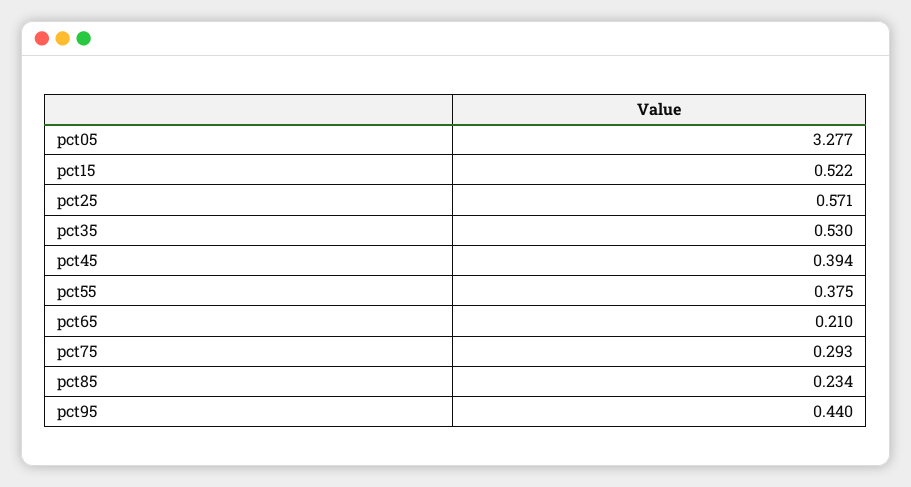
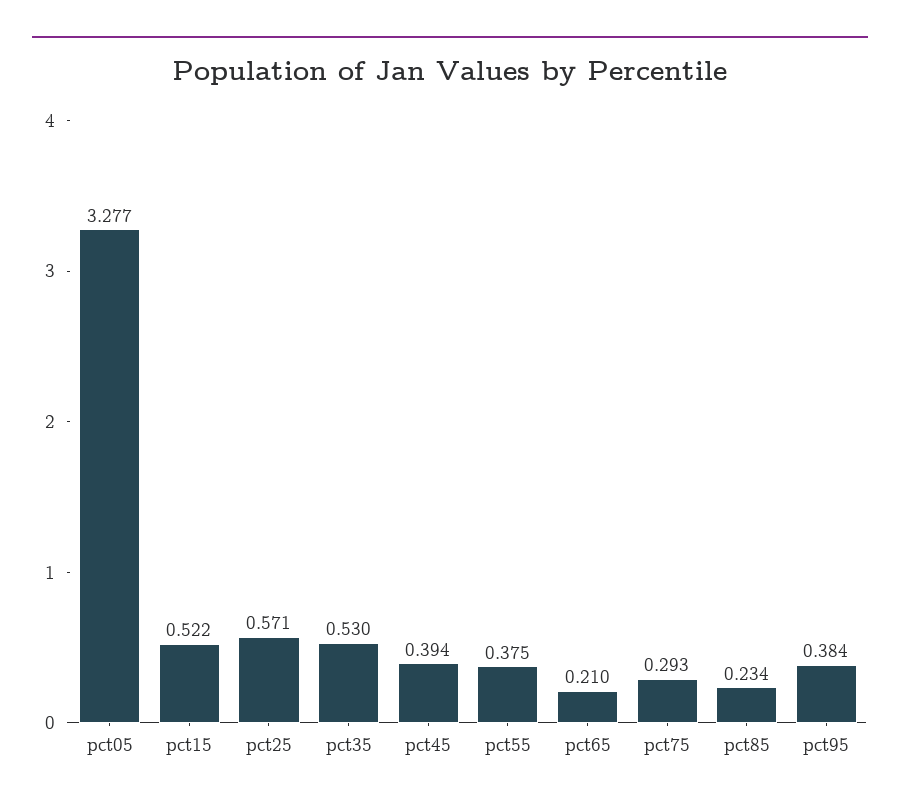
pct95: 0.44 -> 0.384

